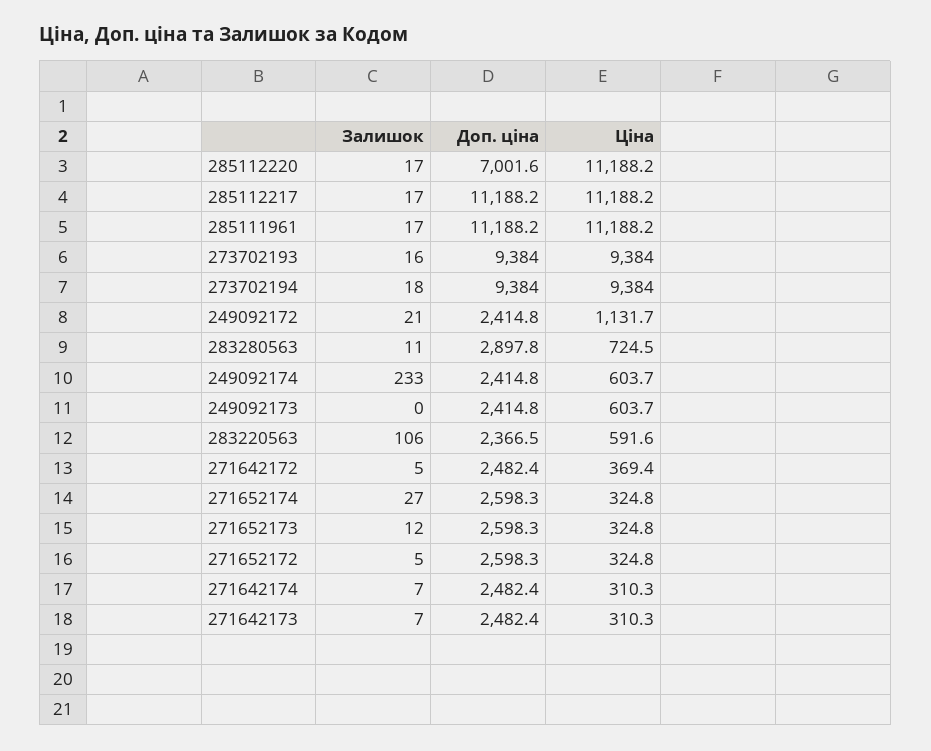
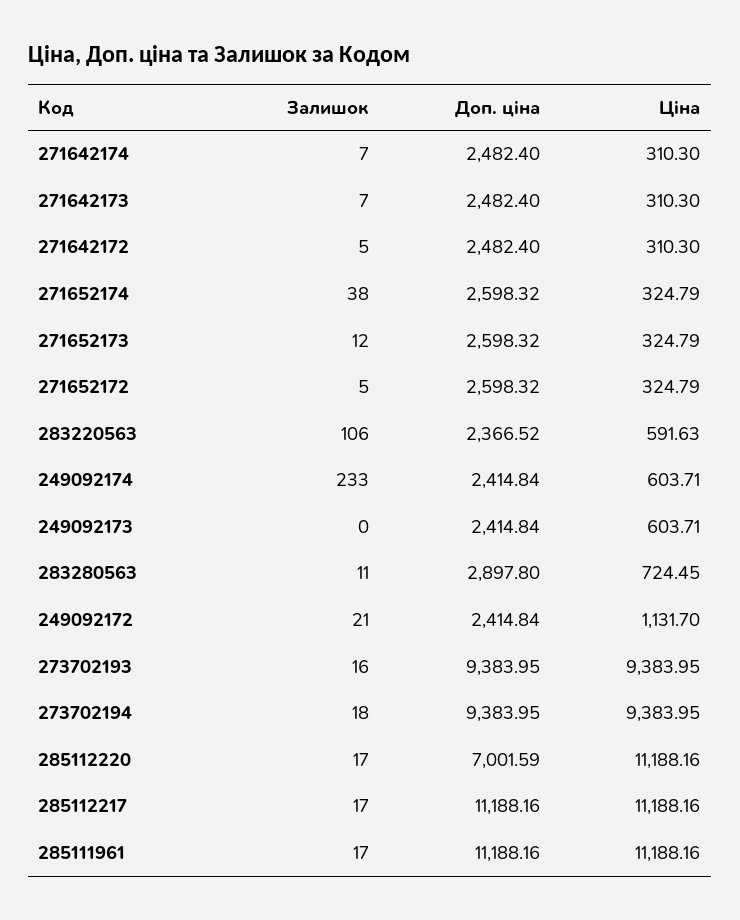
Ціна, 271642172: 369.4 -> 310.3
Залишок, 271652174: 27 -> 38

